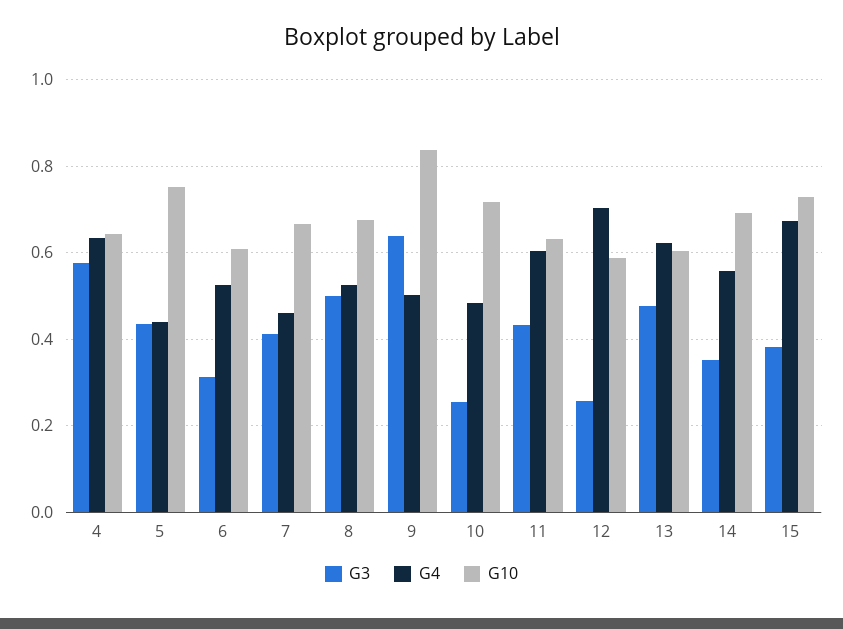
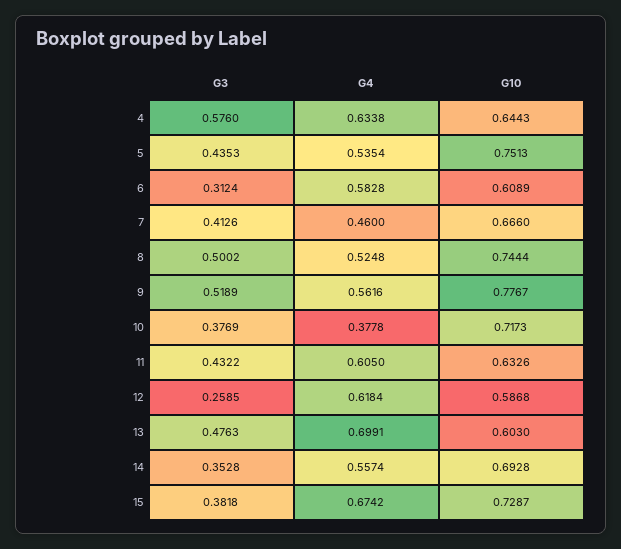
G4, 5: 0.44 -> 0.5354
G4, 6: 0.52 -> 0.5828
G10, 8: 0.68 -> 0.7444
G3, 9: 0.64 -> 0.5189
G4, 9: 0.5 -> 0.5616
G10, 9: 0.84 -> 0.7767
G3, 10: 0.26 -> 0.3769
G4, 10: 0.48 -> 0.3778
G4, 12: 0.7 -> 0.6184
G4, 13: 0.62 -> 0.6991

